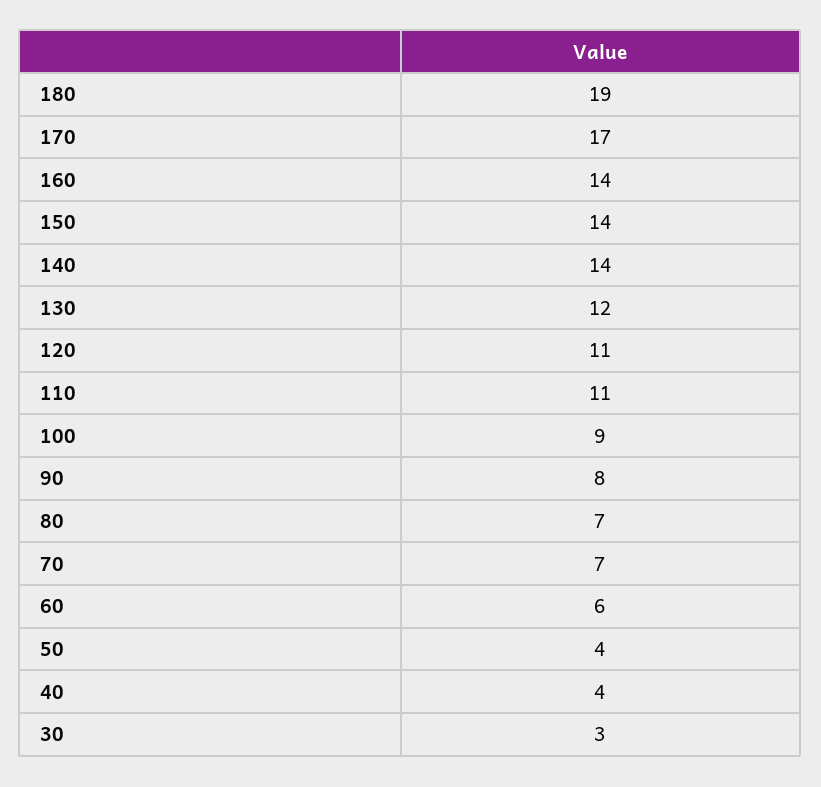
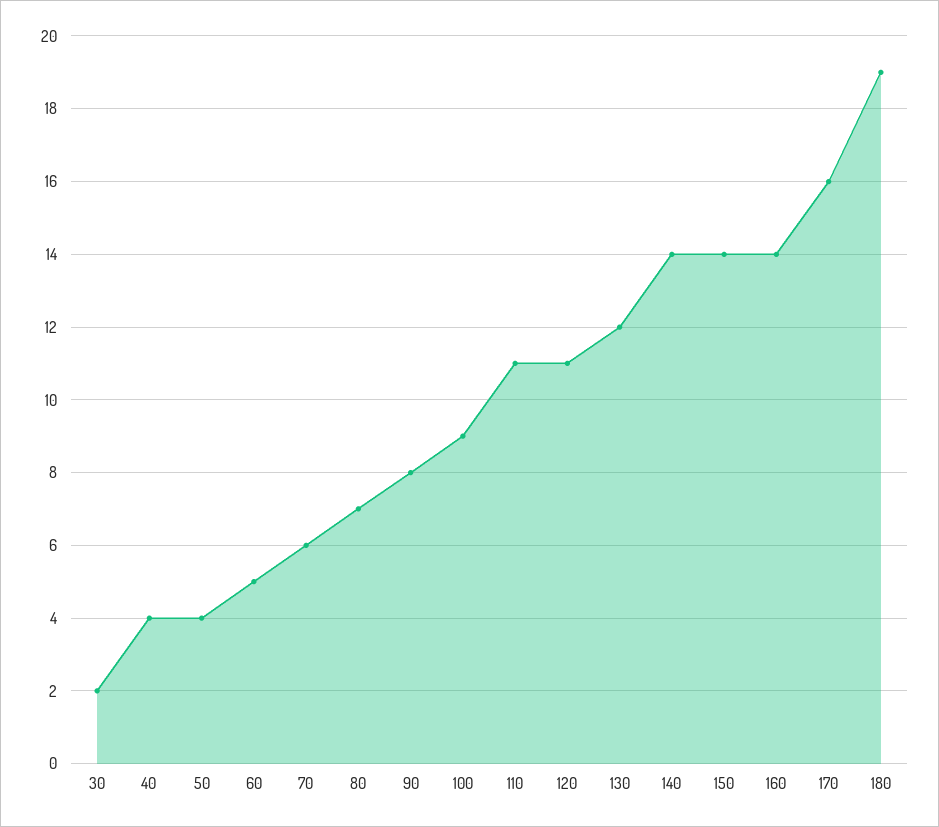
170: 17 -> 16
70: 7 -> 6
60: 6 -> 5
30: 3 -> 2

